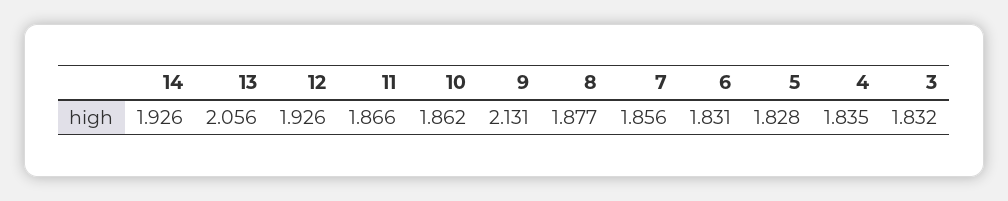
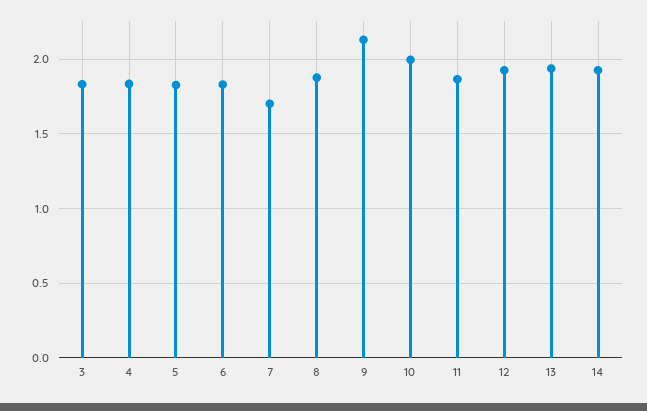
13: 2.056 -> 1.95
10: 1.862 -> 2
7: 1.856 -> 1.7

